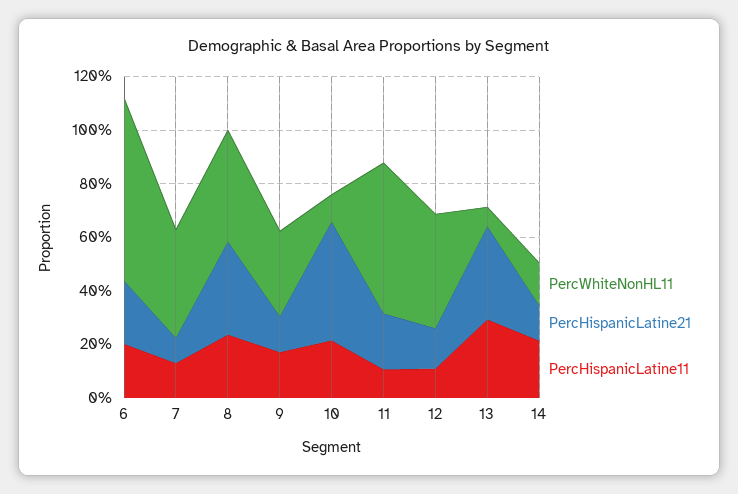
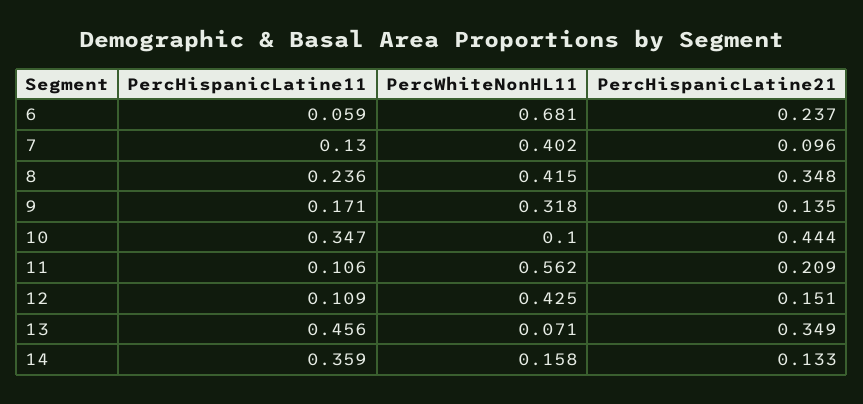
PercHispanicLatine11, 6: 0.2 -> 0.059
PercHispanicLatine11, 10: 0.2 -> 0.347
PercHispanicLatine11, 13: 0.3 -> 0.456
PercHispanicLatine11, 14: 0.2 -> 0.359

